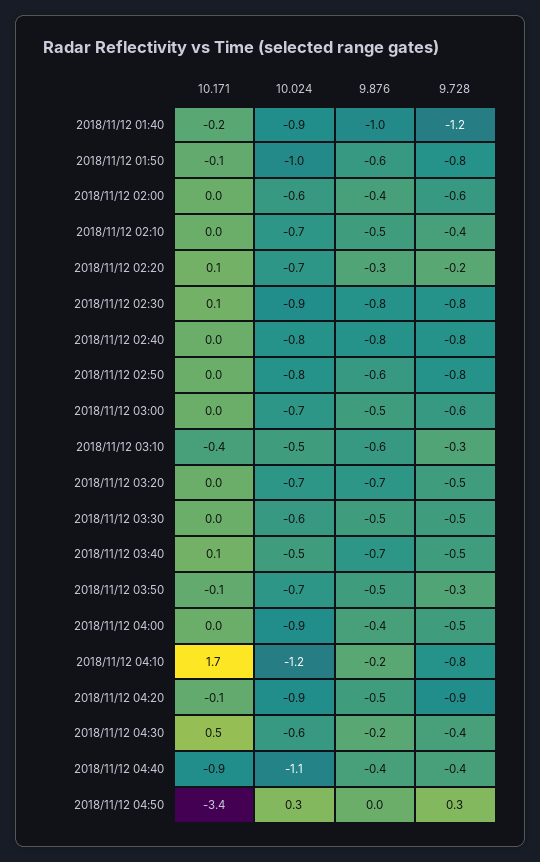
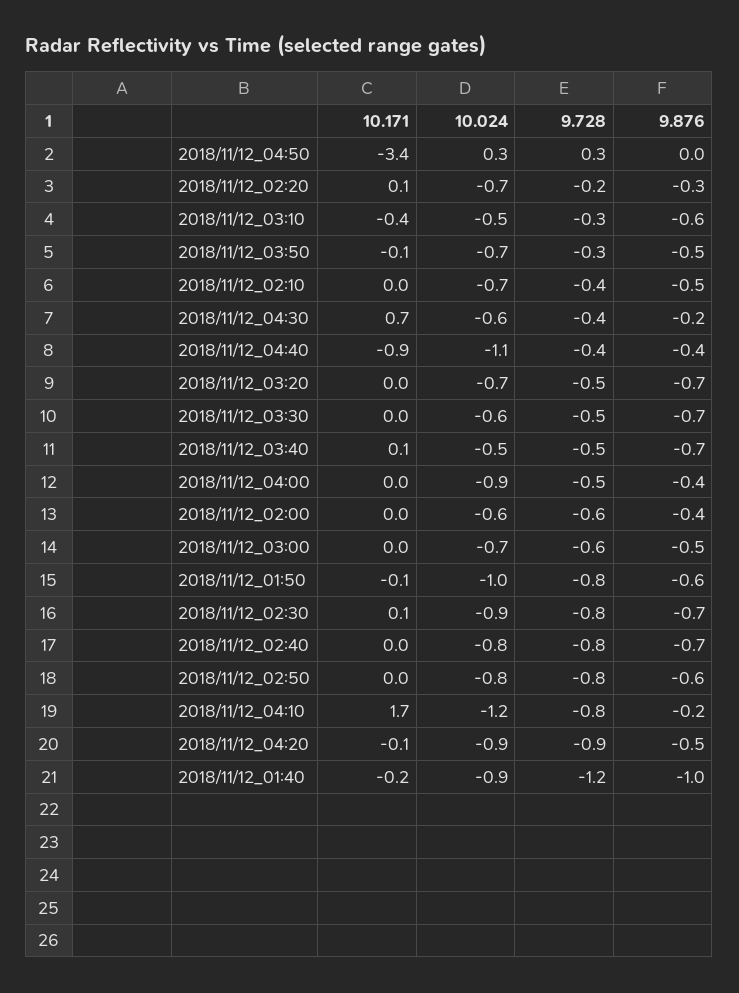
9.876, 2018/11/12 02:30: -0.8 -> -0.7
9.876, 2018/11/12 02:40: -0.8 -> -0.7
9.876, 2018/11/12 03:30: -0.5 -> -0.7
10.171, 2018/11/12 04:30: 0.5 -> 0.7

